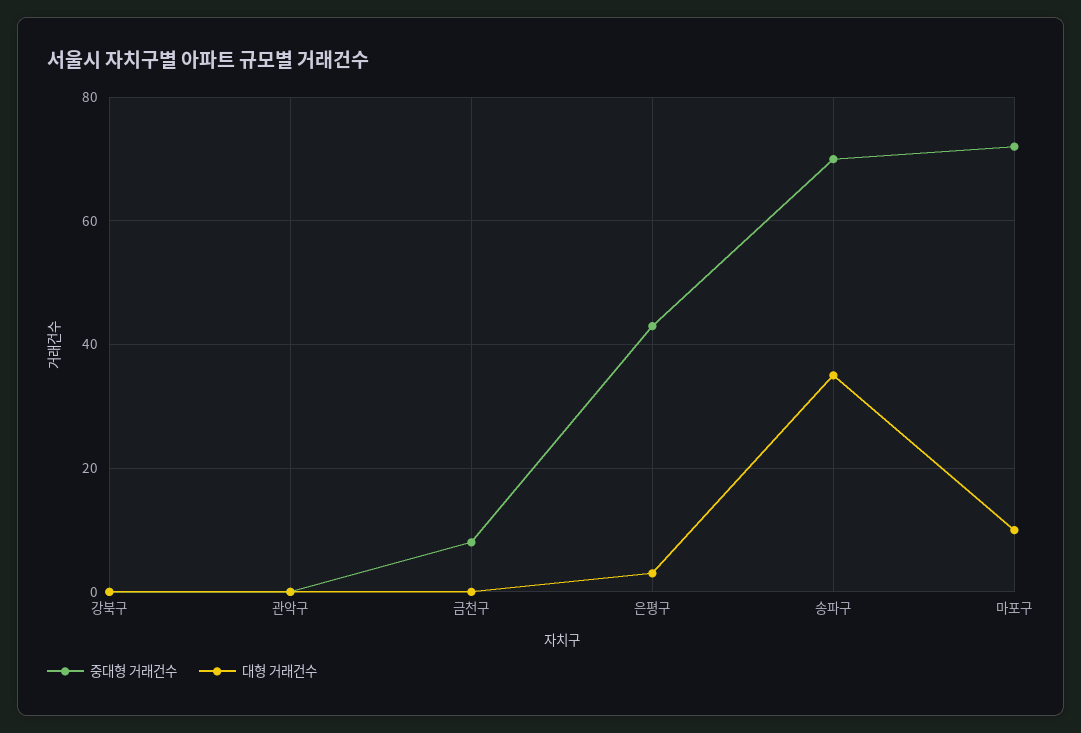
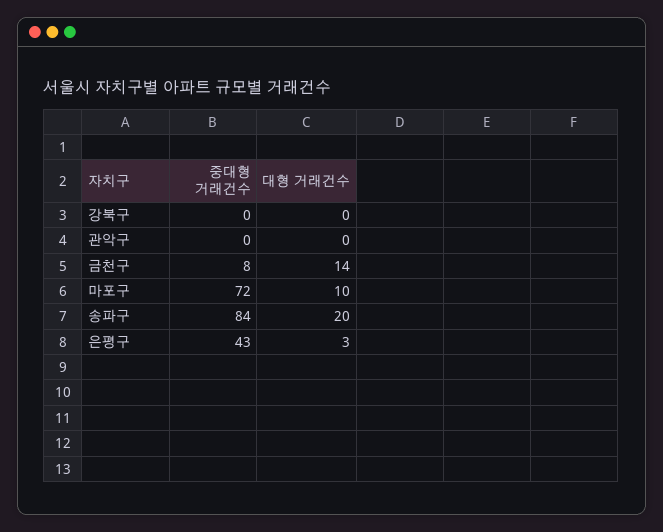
대형 거래건수, 금천구: 0 -> 14
중대형 거래건수, 송파구: 70 -> 84
대형 거래건수, 송파구: 35 -> 20

